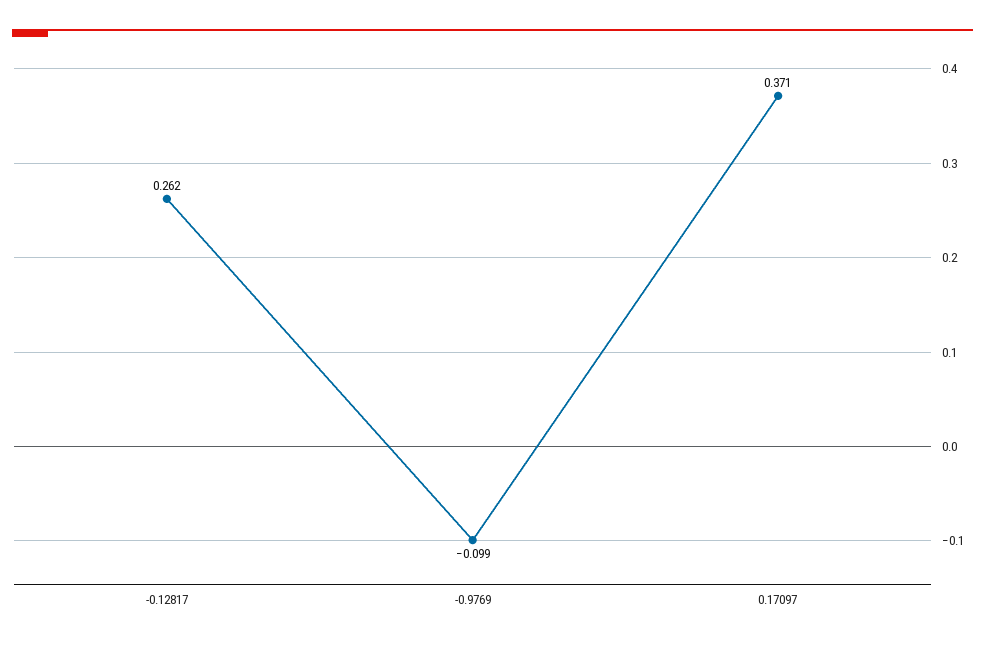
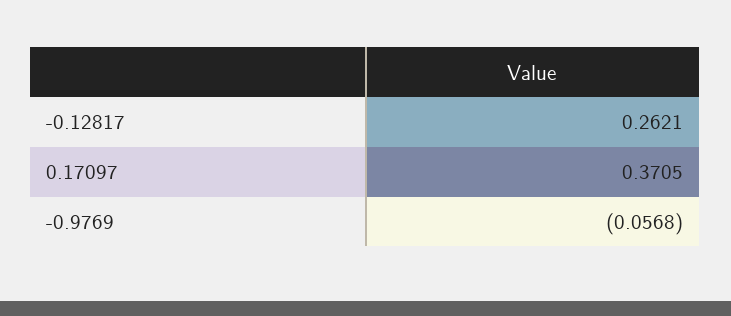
-0.9769: -0.099 -> -0.0568

